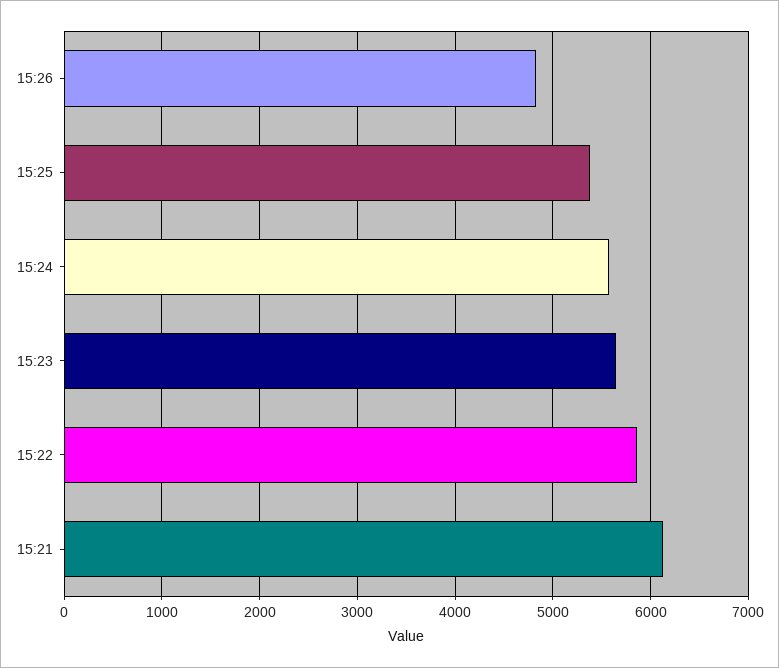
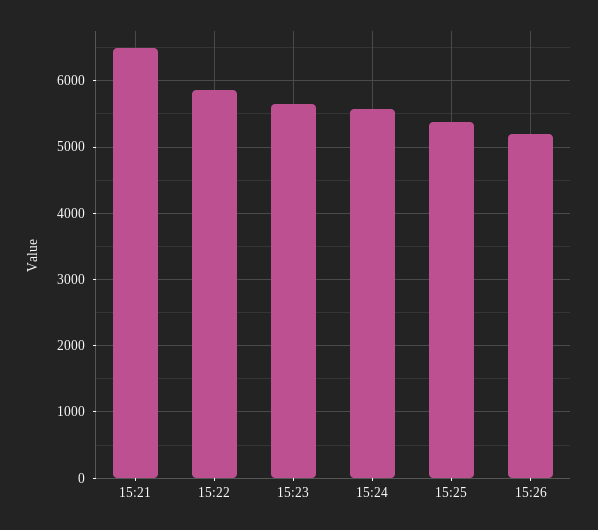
15:26: 4800 -> 5200
15:21: 6100 -> 6500

